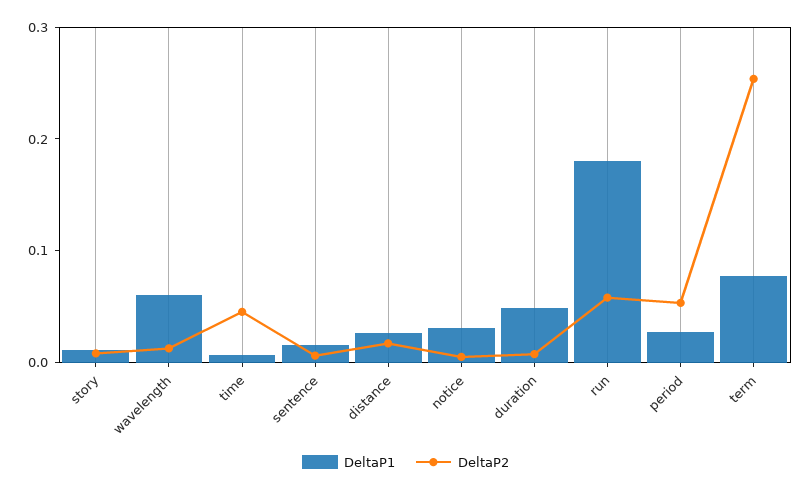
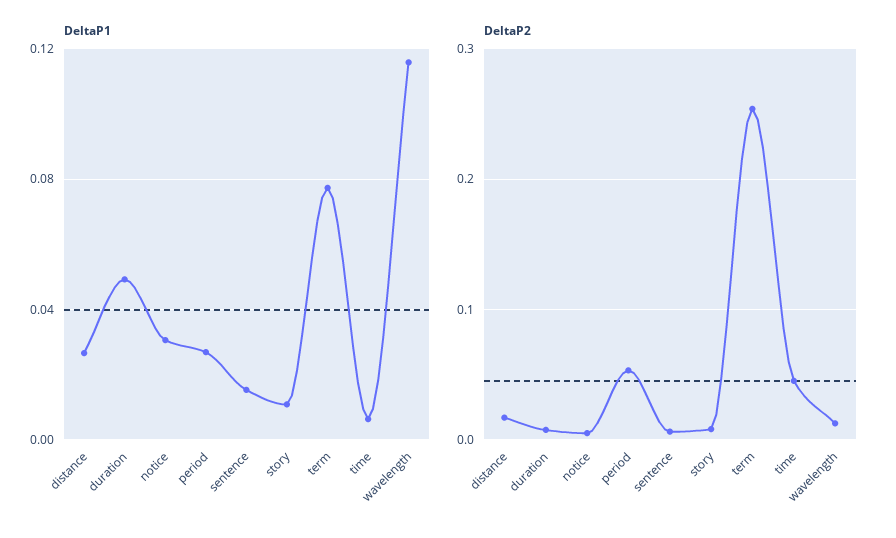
DeltaP1, wavelength: 0.06 -> 0.115
DeltaP1, run: 0.18 -> none
DeltaP2, run: 0.06 -> none

